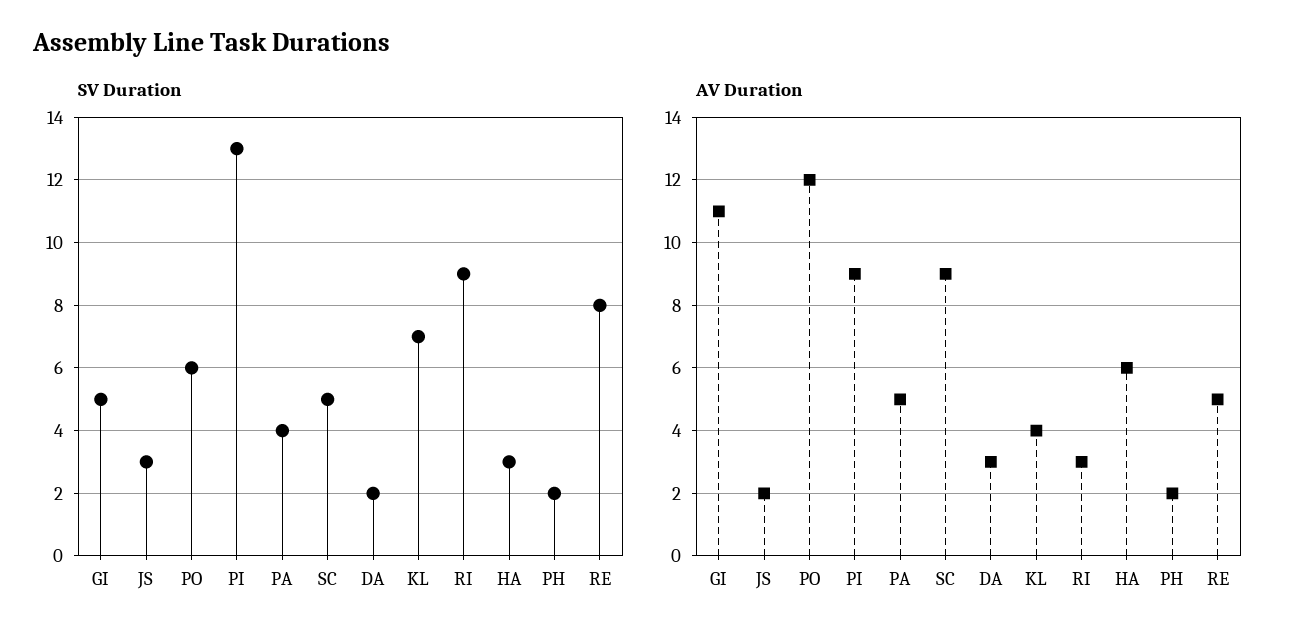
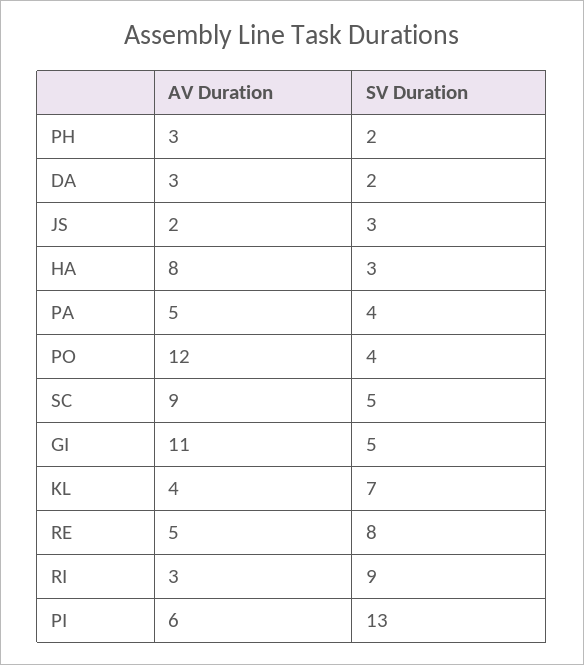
SV Duration, PO: 6 -> 4
AV Duration, PI: 9 -> 6
AV Duration, HA: 6 -> 8
AV Duration, PH: 2 -> 3

